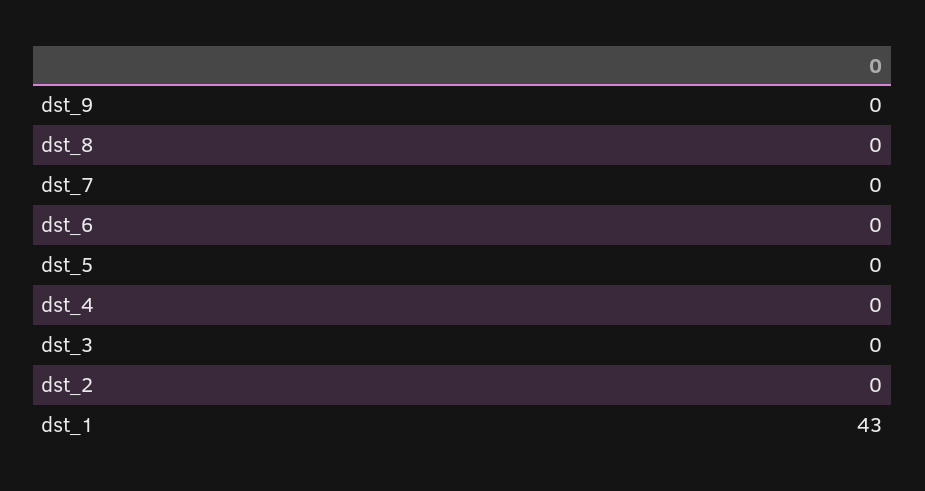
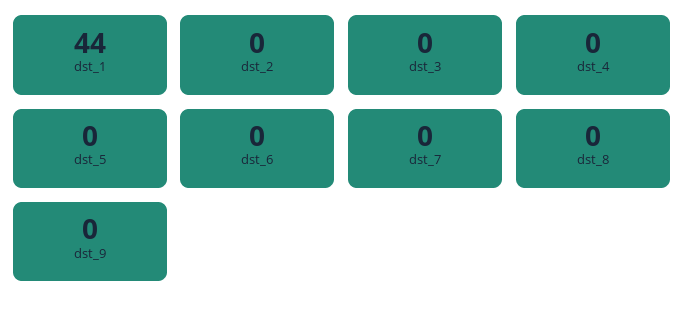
dst_1: 43 -> 44

